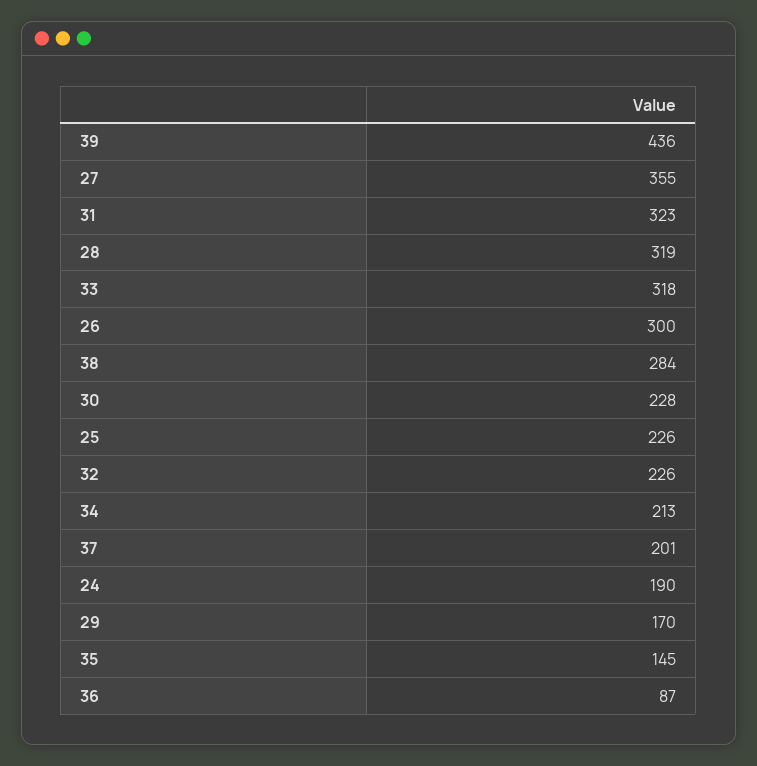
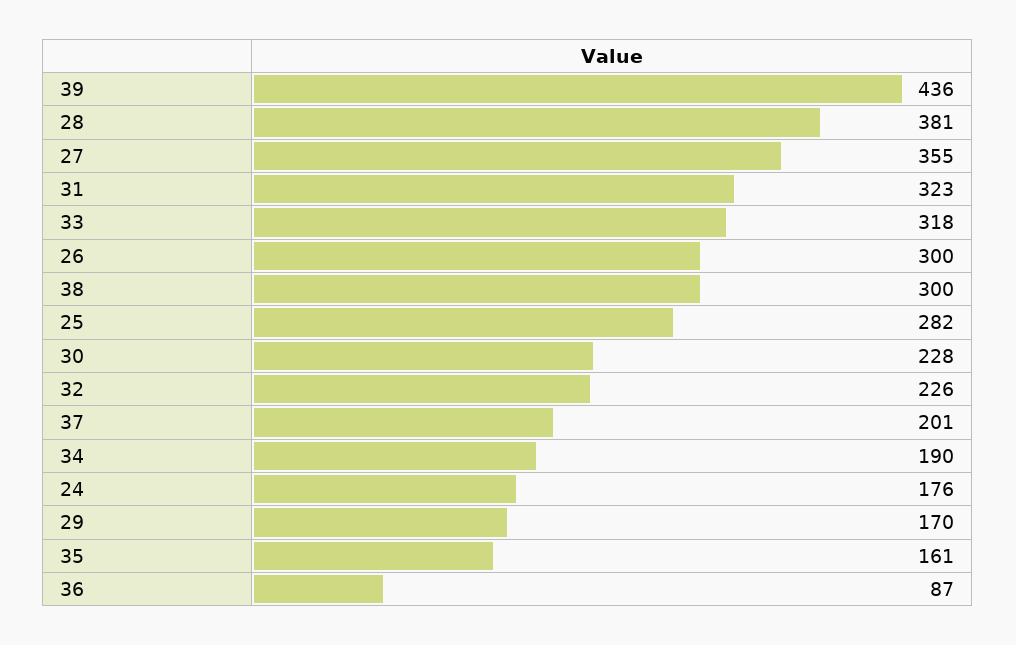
28: 319 -> 381
38: 284 -> 300
25: 226 -> 282
34: 213 -> 190
24: 190 -> 176
35: 145 -> 161

